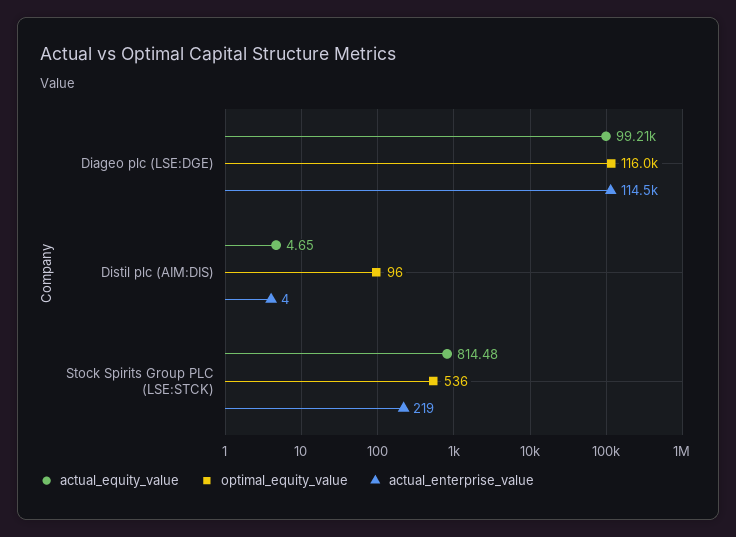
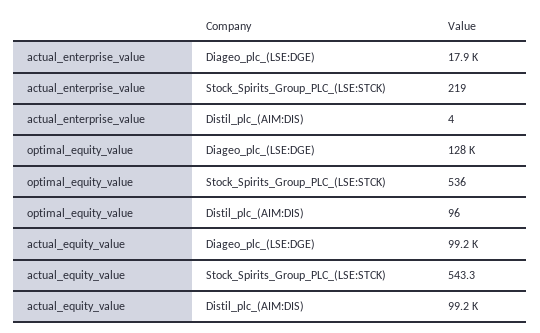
optimal_equity_value, Diageo plc (LSE:DGE): 116000 -> 128000
actual_enterprise_value, Diageo plc (LSE:DGE): 114500 -> 17900
actual_equity_value, Distil plc (AIM:DIS): 4.65 -> 99200
actual_equity_value, Stock Spirits Group PLC (LSE:STCK): 814.48 -> 543.3

